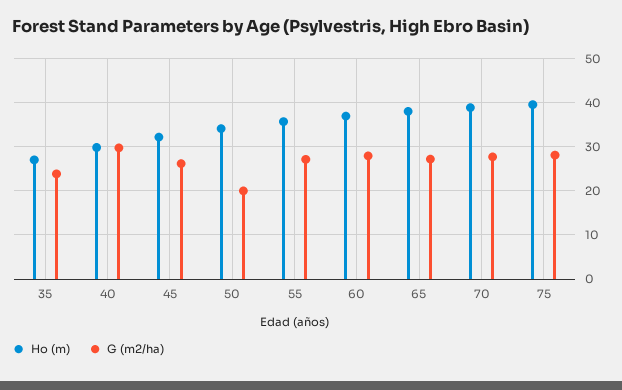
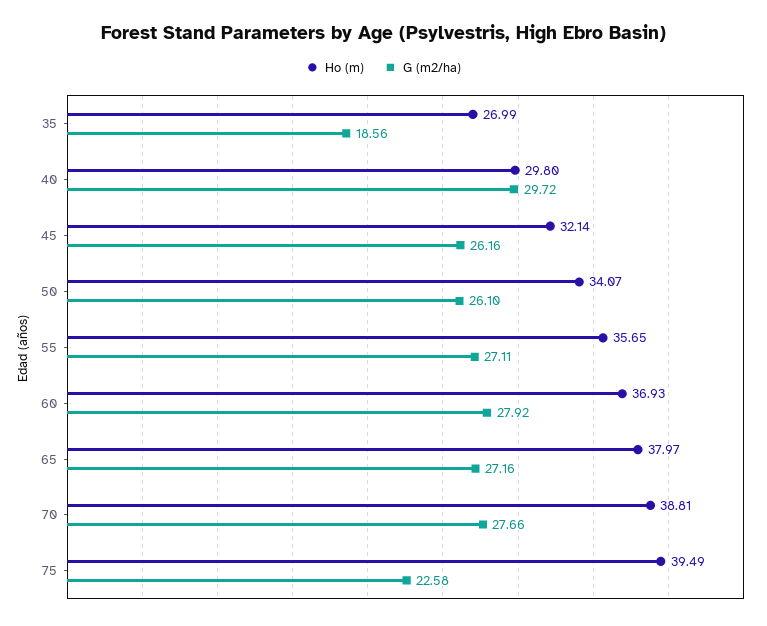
G (m2/ha), 35: 24 -> 18.56
G (m2/ha), 50: 20 -> 26.1
G (m2/ha), 75: 28 -> 22.58

